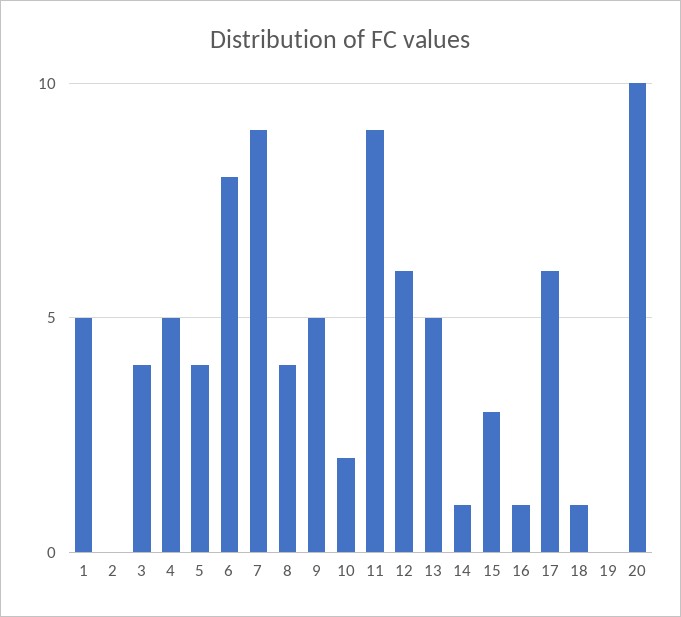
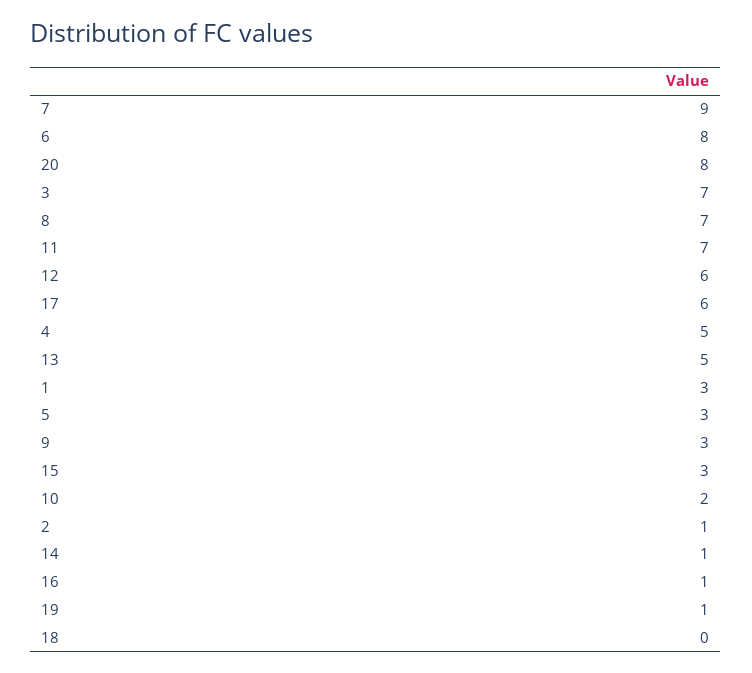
1: 5 -> 3
2: 0 -> 1
3: 4 -> 7
5: 4 -> 3
8: 4 -> 7
9: 5 -> 3
11: 9 -> 7
18: 1 -> 0
19: 0 -> 1
20: 10 -> 8

